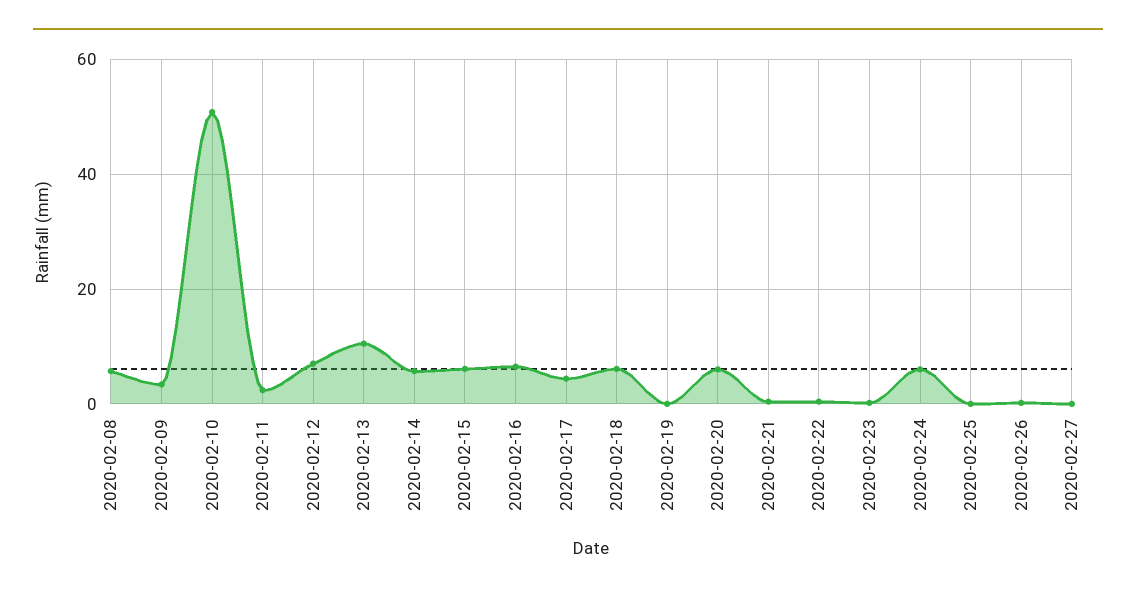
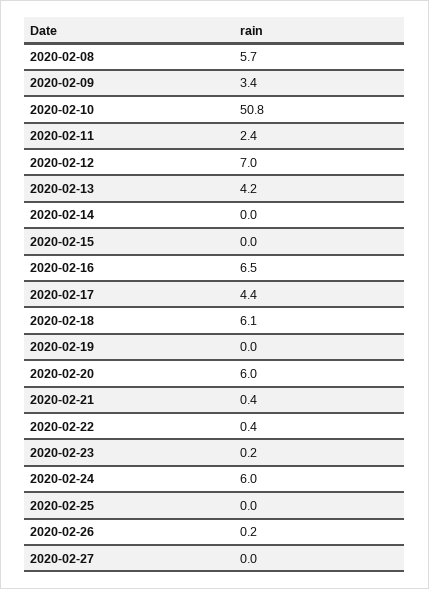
2020-02-13: 10 -> 4.2
2020-02-14: 6 -> 0
2020-02-15: 6 -> 0

